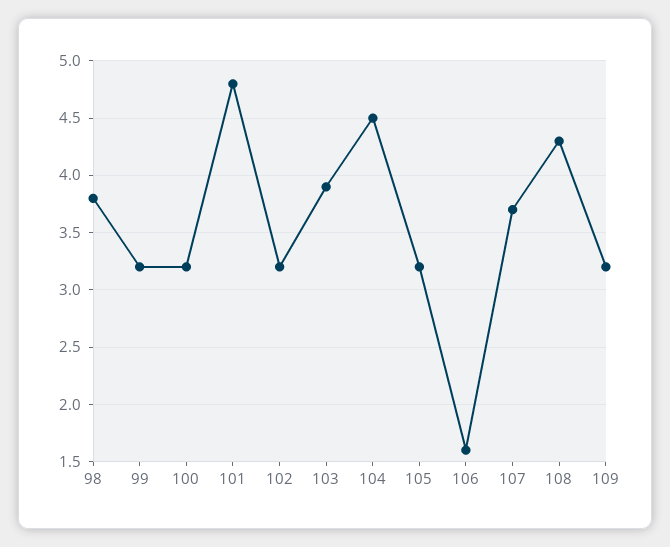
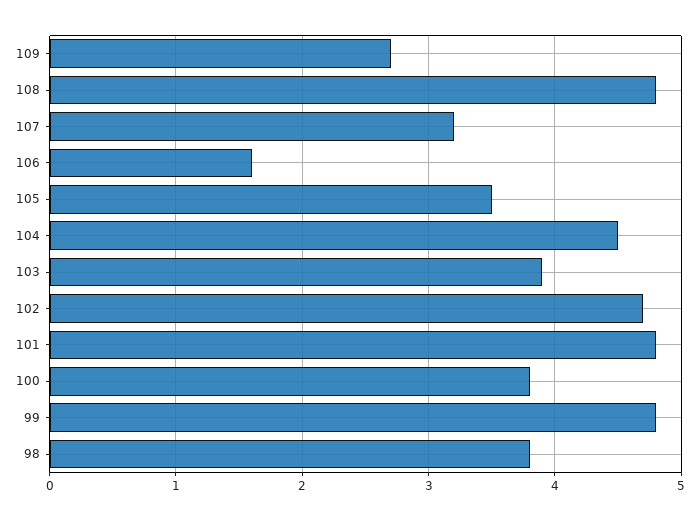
99: 3.2 -> 4.8
100: 3.2 -> 3.8
102: 3.2 -> 4.7
105: 3.2 -> 3.5
107: 3.7 -> 3.2
108: 4.3 -> 4.8
109: 3.2 -> 2.7

